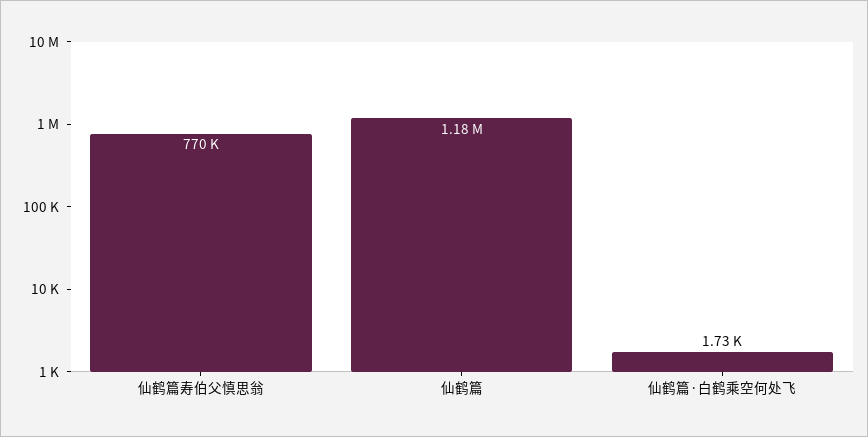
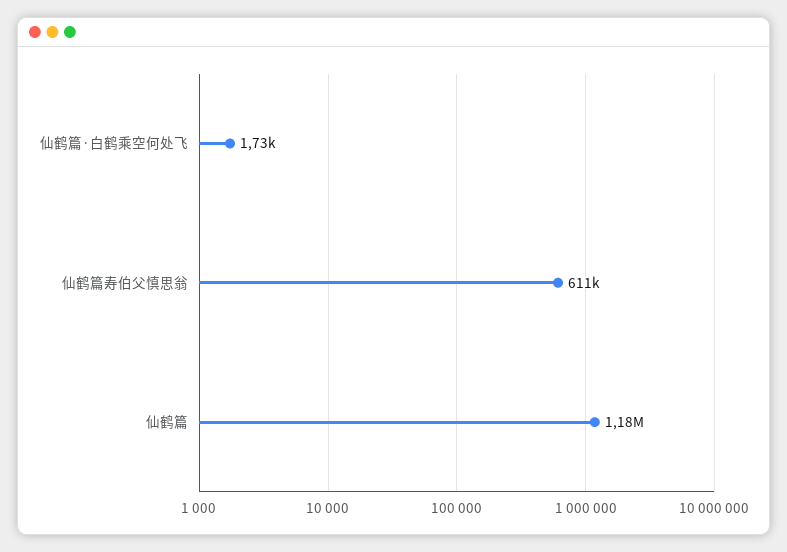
仙鹤篇寿伯父慎思翁: 770000 -> 611000

